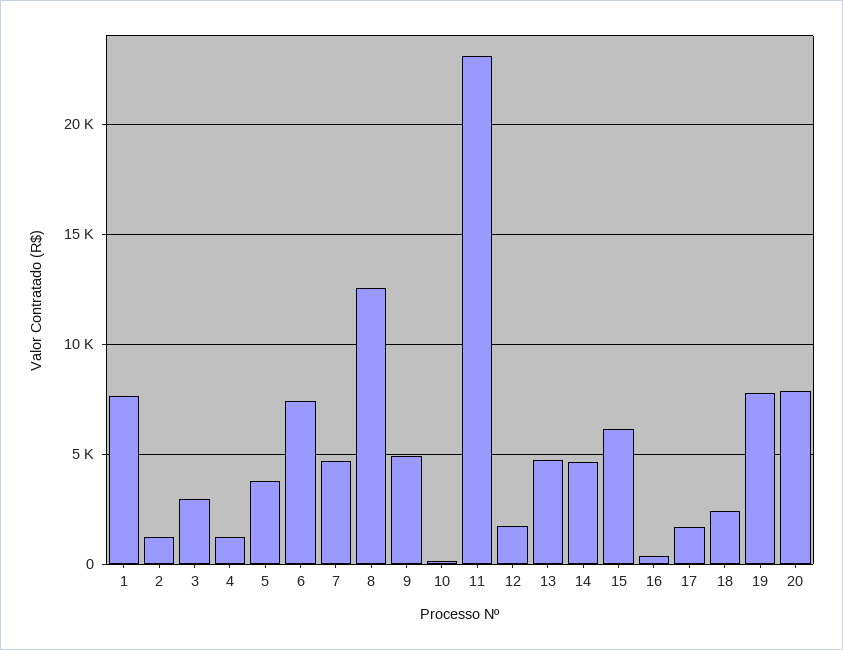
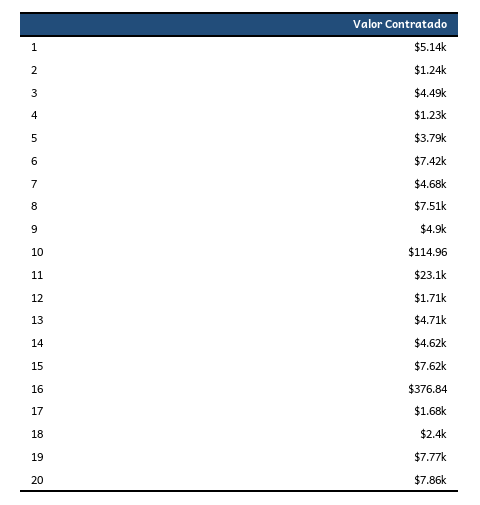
1: 7500 -> 5140
3: 3000 -> 4490
8: 12500 -> 7510
15: 6000 -> 7620

